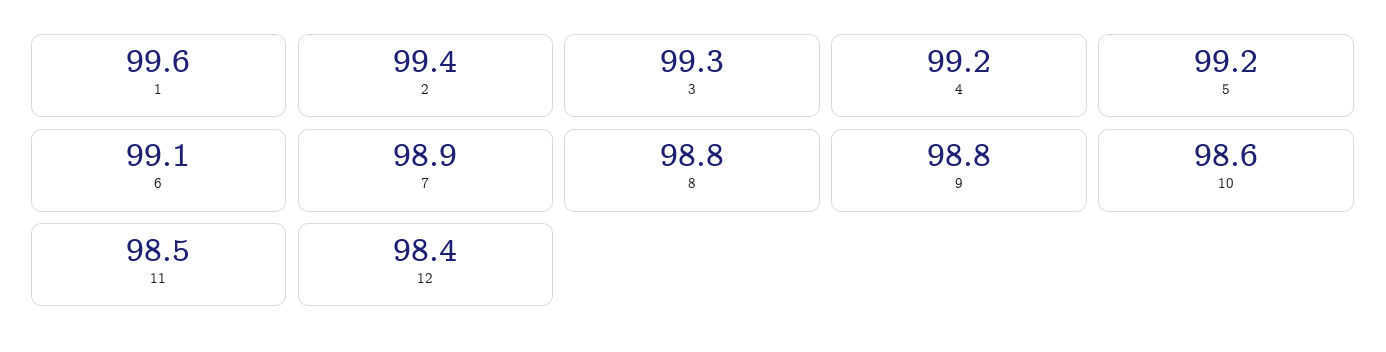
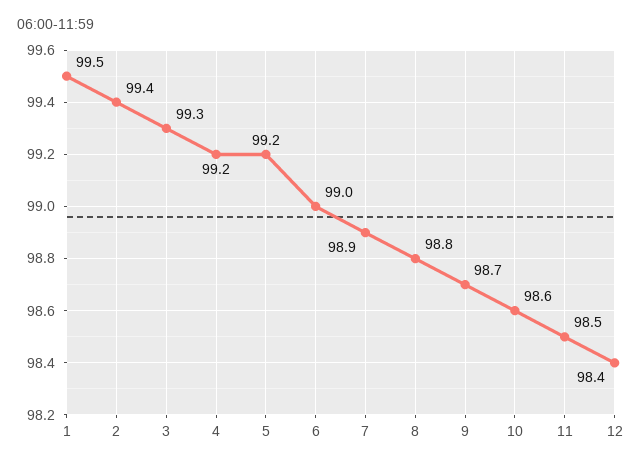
1: 99.6 -> 99.5
6: 99.1 -> 99
9: 98.8 -> 98.7

